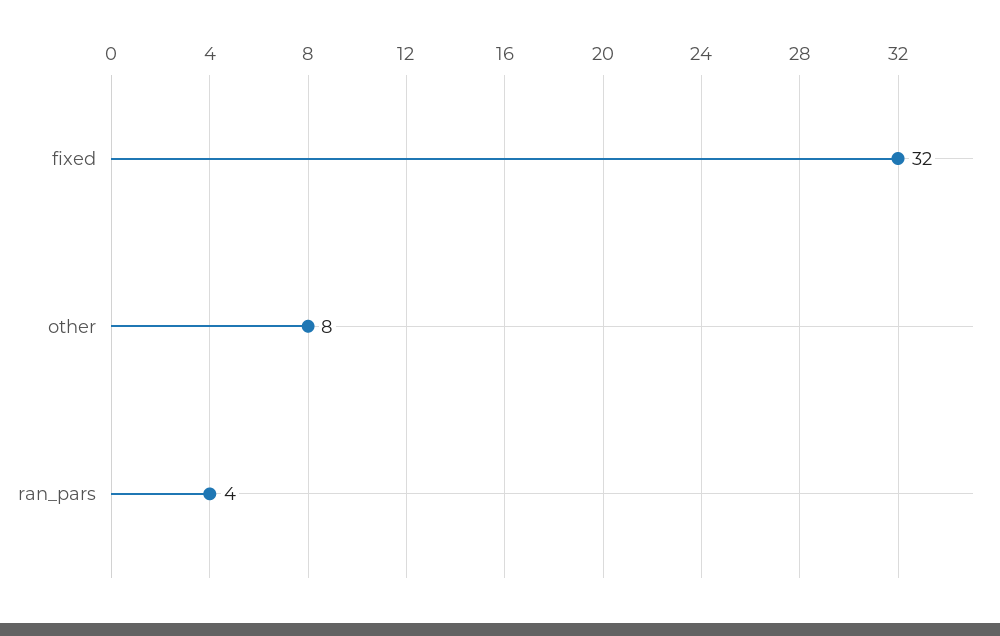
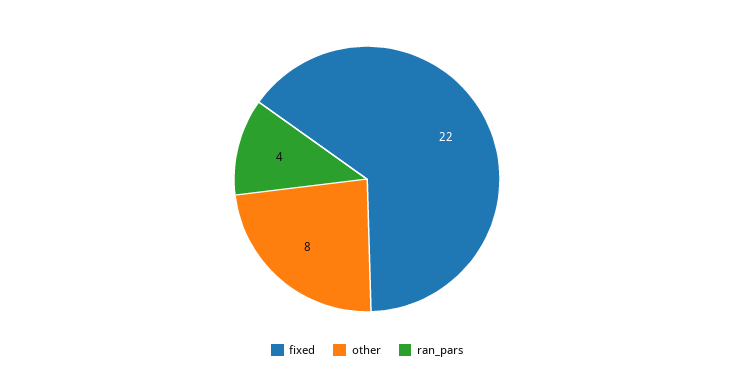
fixed: 32 -> 22

